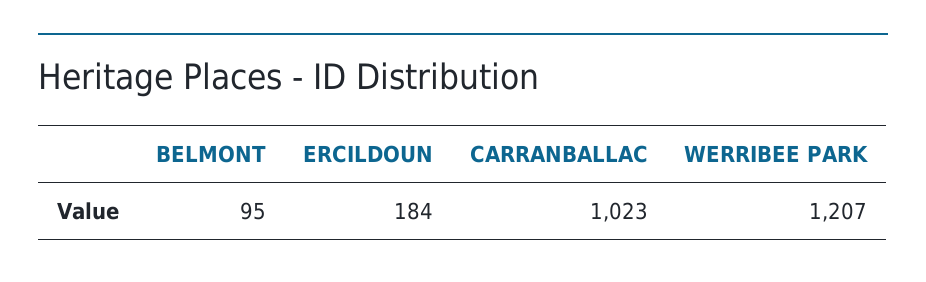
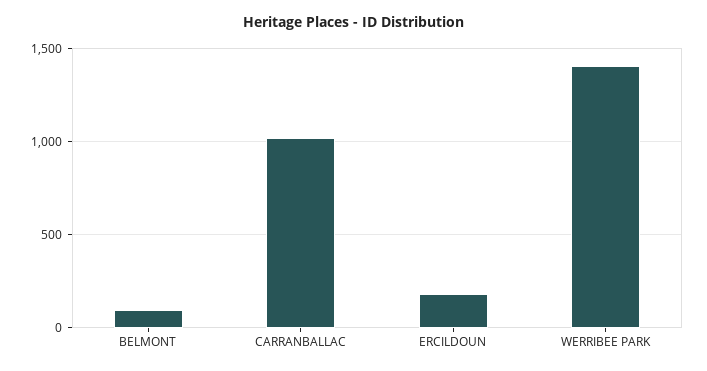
WERRIBEE PARK: 1207 -> 1400

